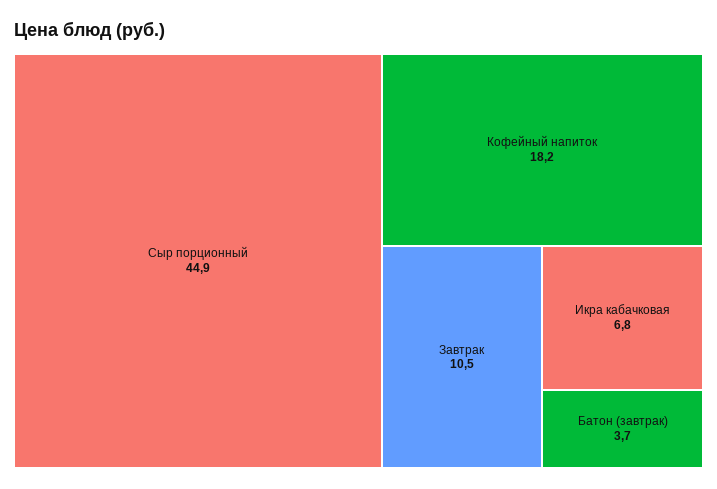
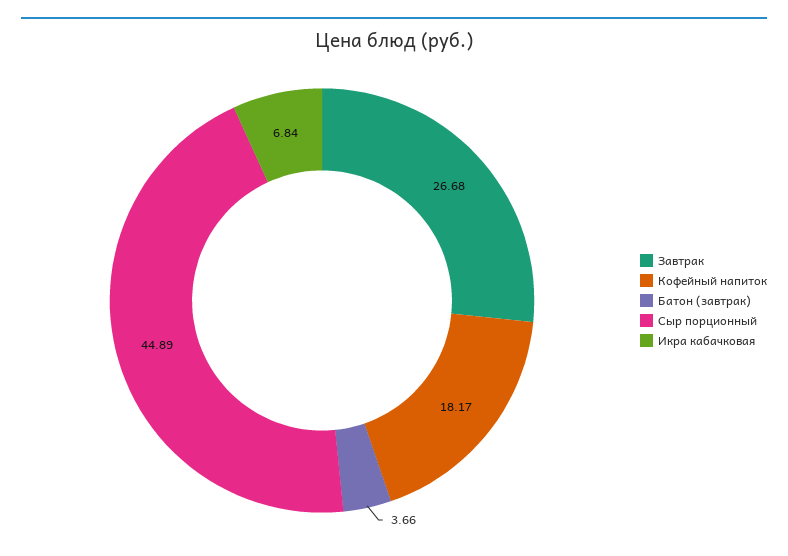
Завтрак: 10.5 -> 26.68

